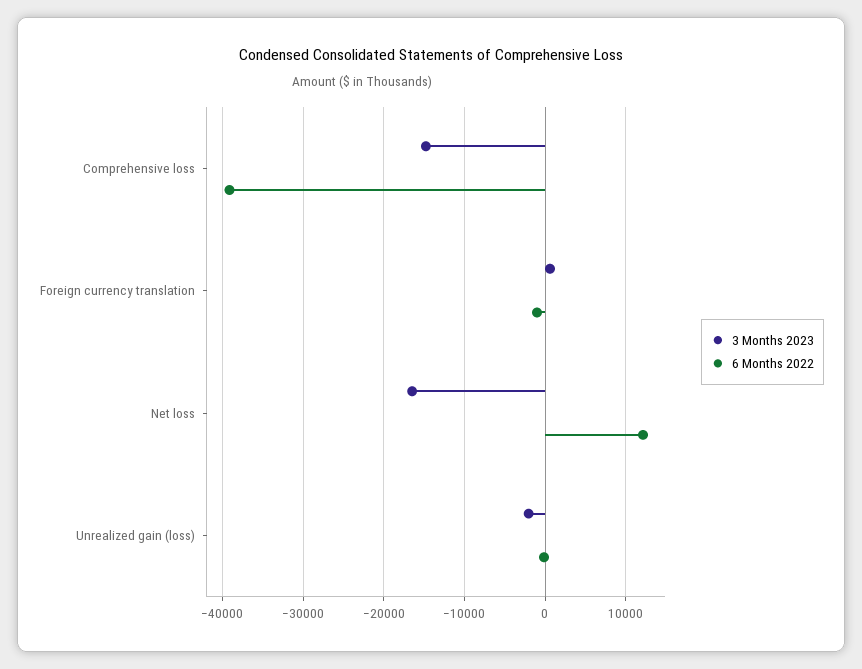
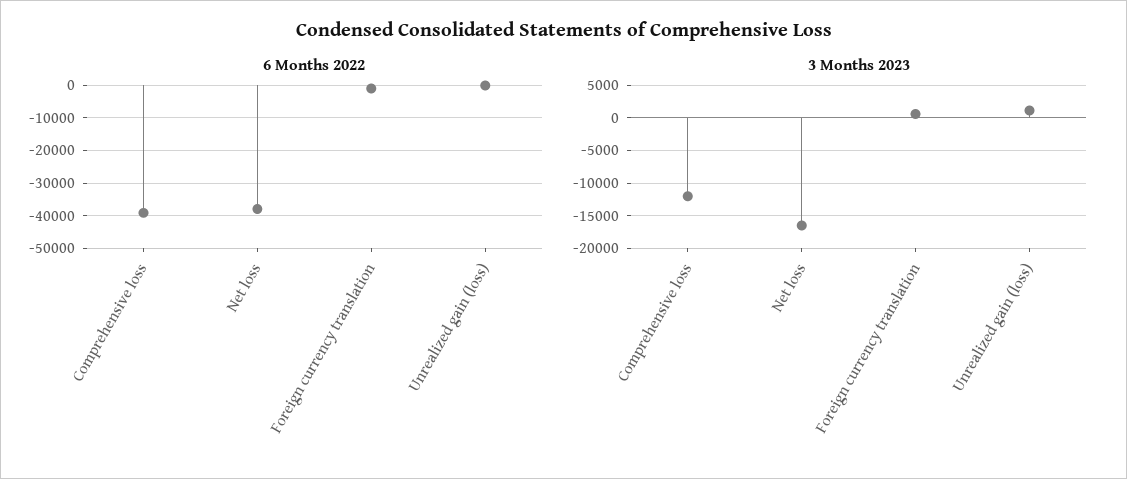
3 Months 2023, Comprehensive loss: -15000 -> -12000
6 Months 2022, Net loss: 12000 -> -38000
3 Months 2023, Unrealized gain (loss): -2000 -> 1000

